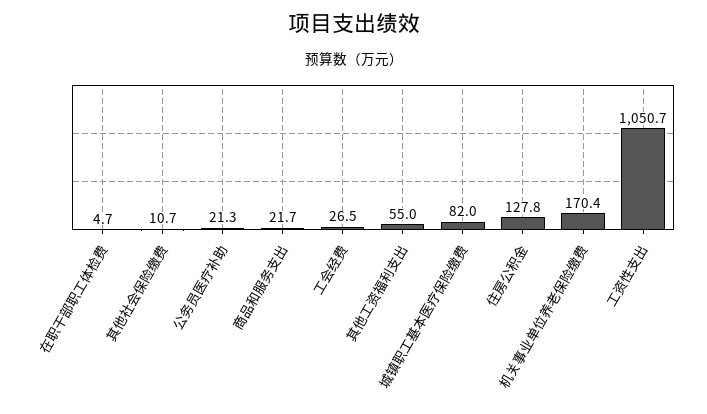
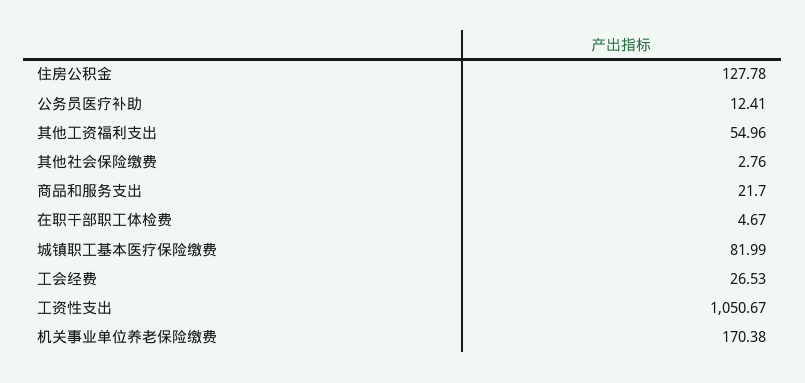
其他社会保险缴费: 10.7 -> 2.76
公务员医疗补助: 21.3 -> 12.41

